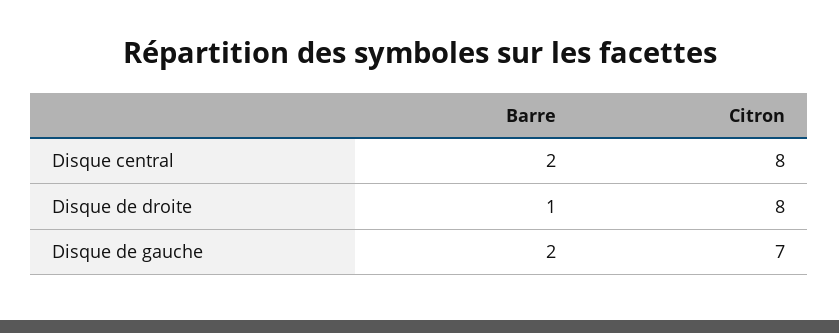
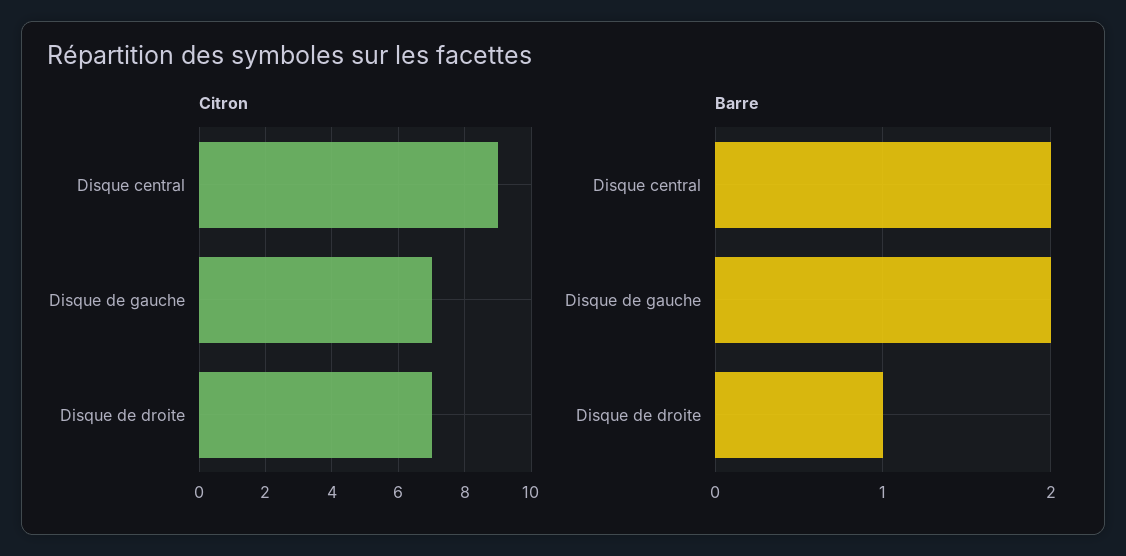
Citron, Disque central: 8 -> 9
Citron, Disque de droite: 8 -> 7

